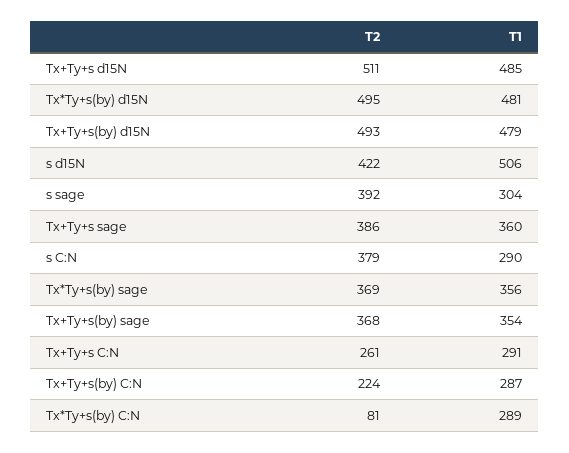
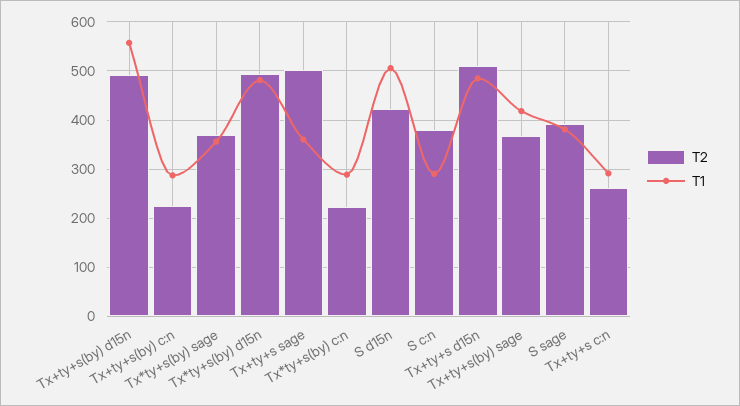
T1, Tx+Ty+s(by) d15N: 479 -> 560
T1, s sage: 304 -> 380
T2, Tx+Ty+s sage: 386 -> 500
T1, Tx+Ty+s(by) sage: 354 -> 420
T2, Tx*Ty+s(by) C:N: 81 -> 220

